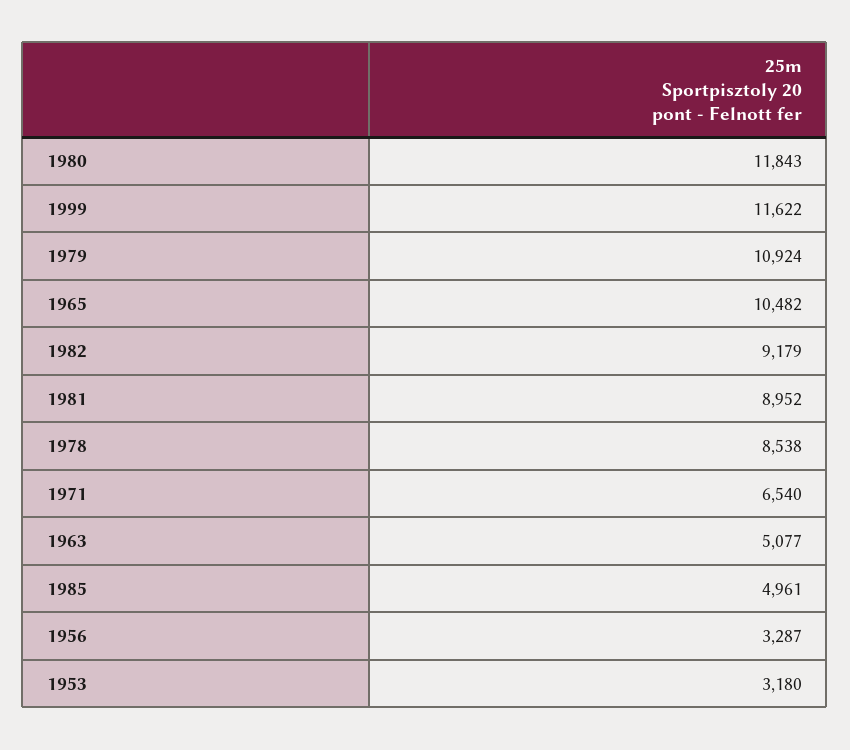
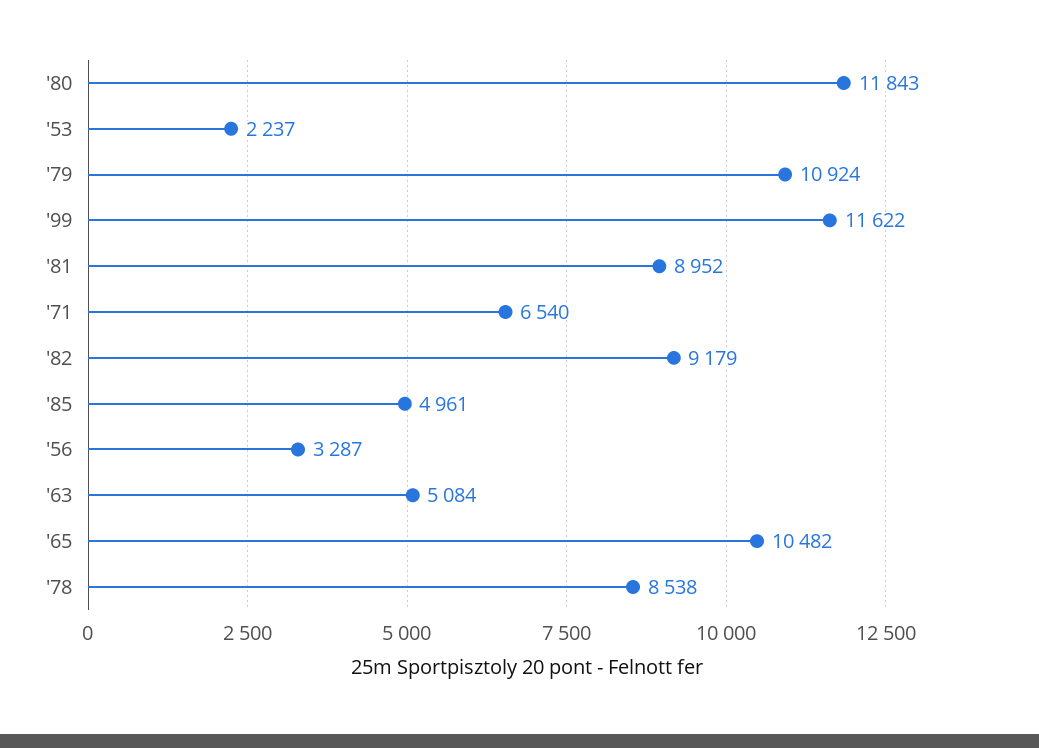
1963: 5077 -> 5084
1953: 3180 -> 2237

